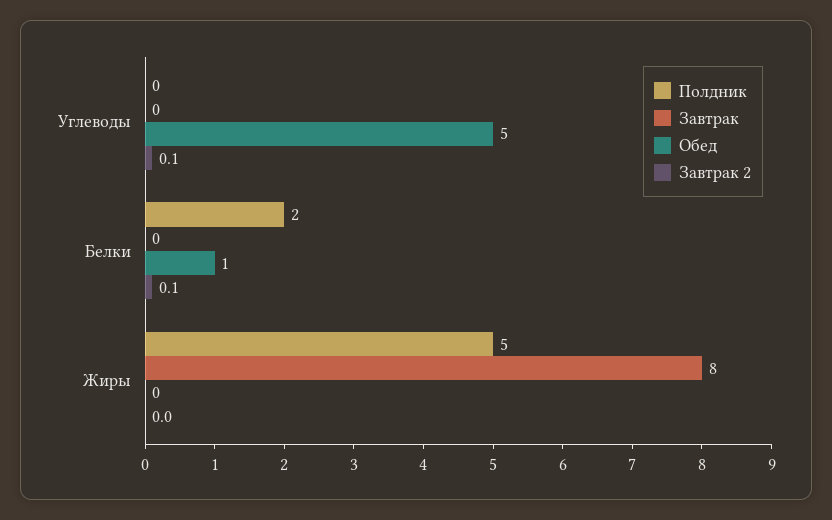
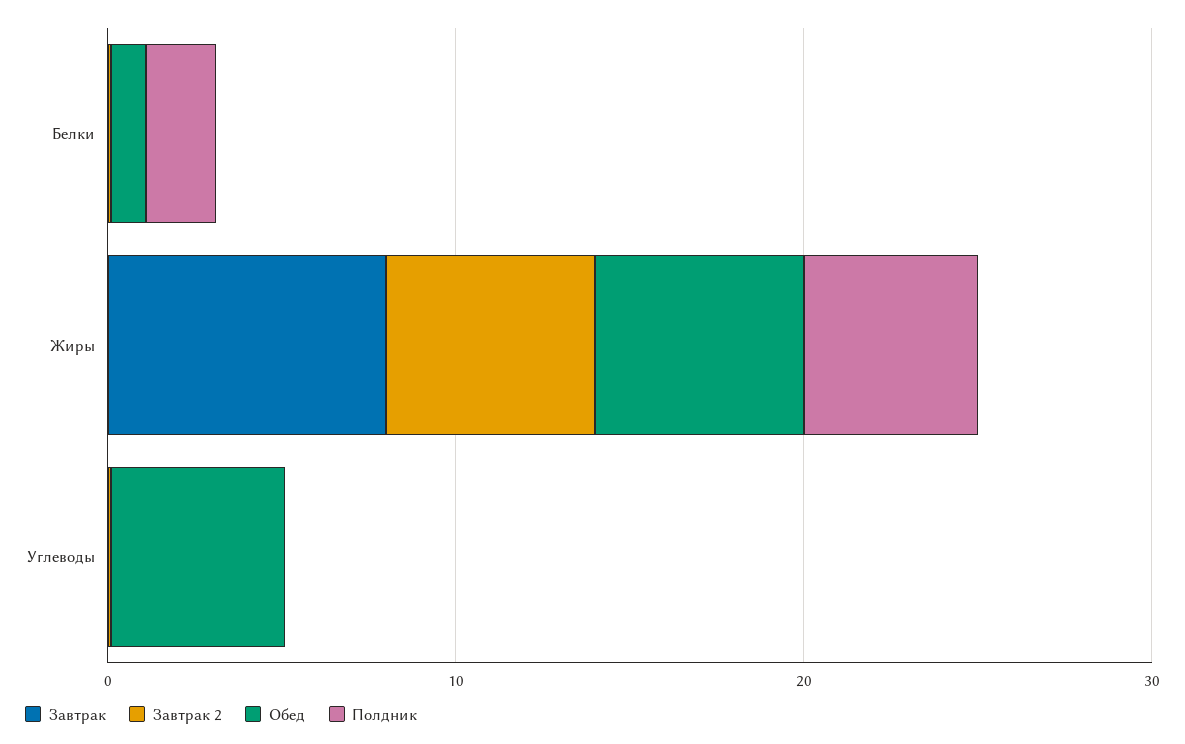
Обед, Жиры: 0 -> 6
Завтрак 2, Жиры: 0 -> 6

